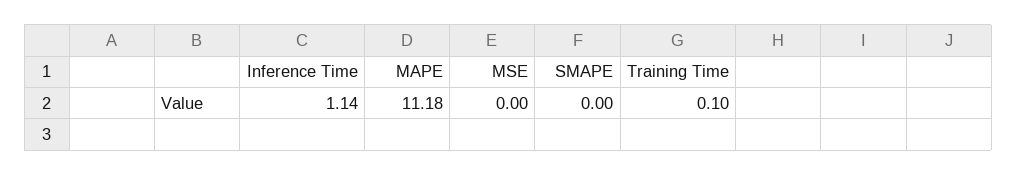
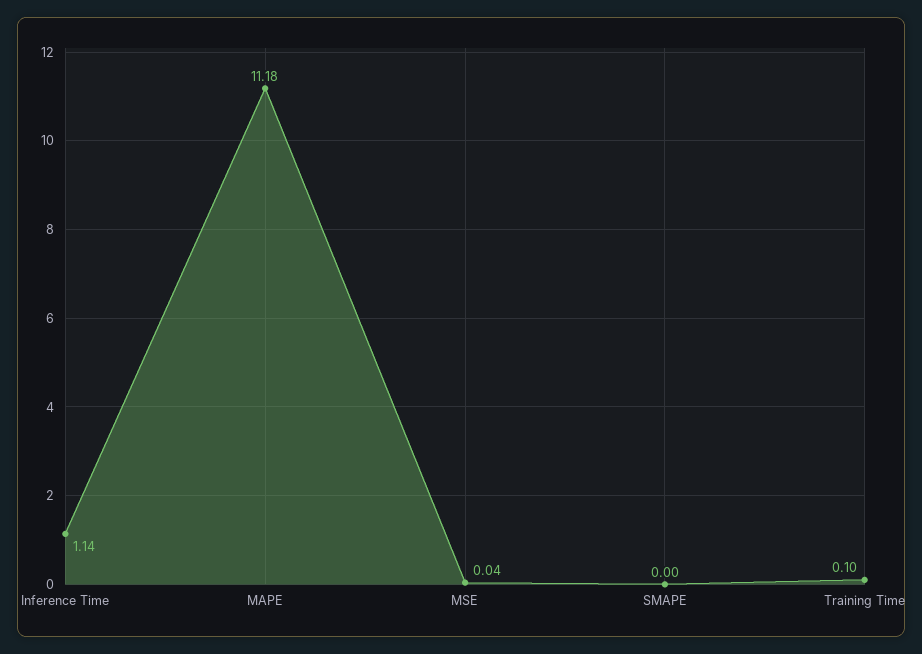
MSE: 0 -> 0.04

